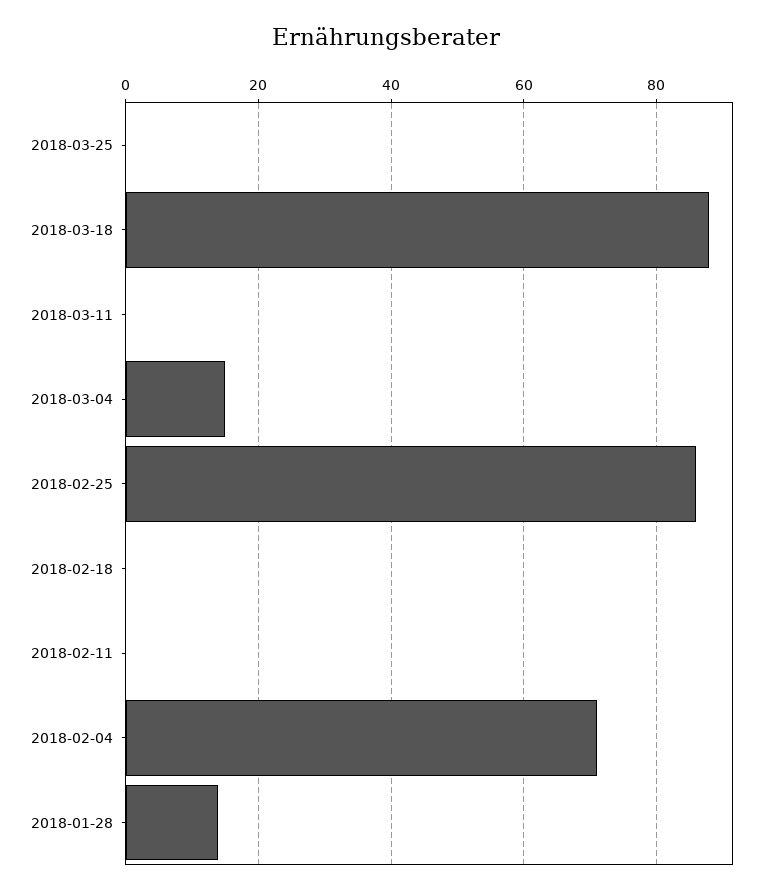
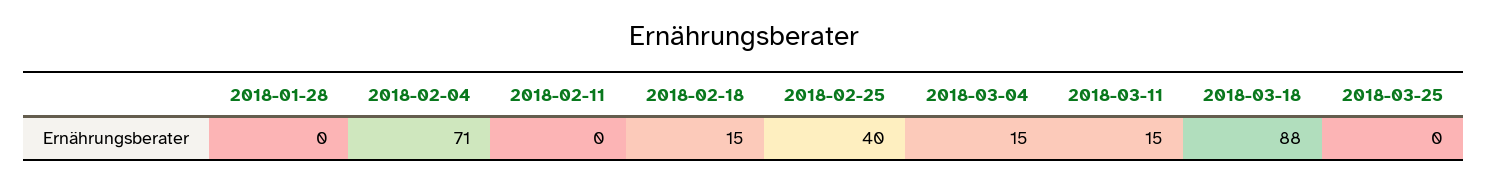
2018-03-11: 0 -> 15
2018-02-25: 85 -> 40
2018-02-18: 0 -> 15
2018-01-28: 15 -> 0

